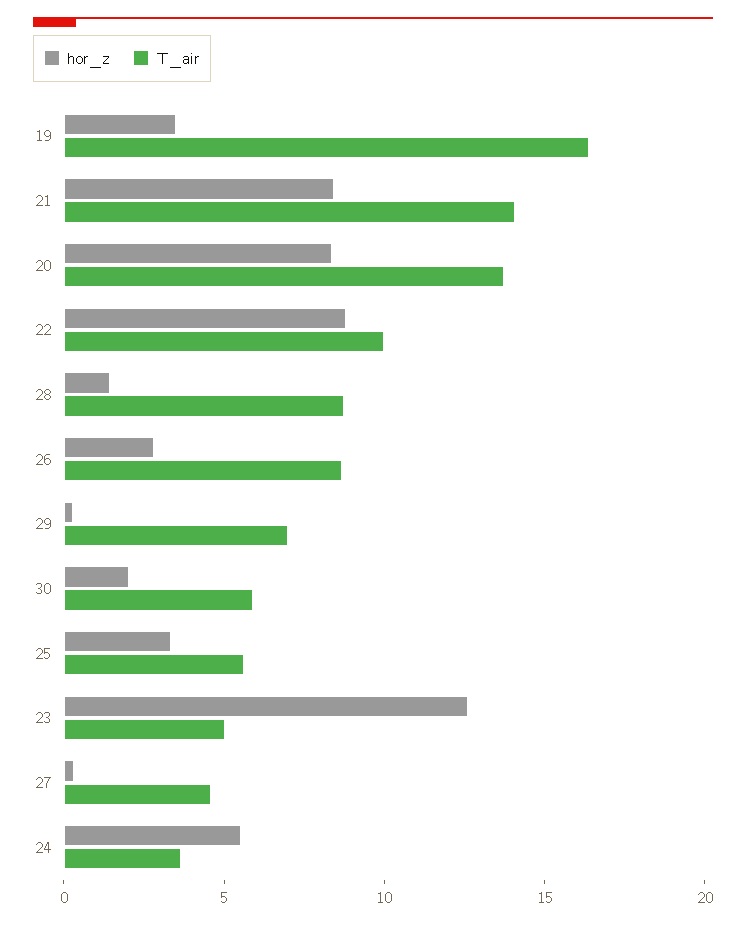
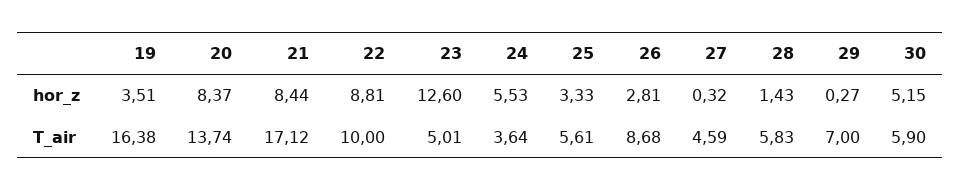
T_air, 21: 14 -> 17.12
T_air, 28: 9 -> 5.83
hor_z, 30: 2 -> 5.15

